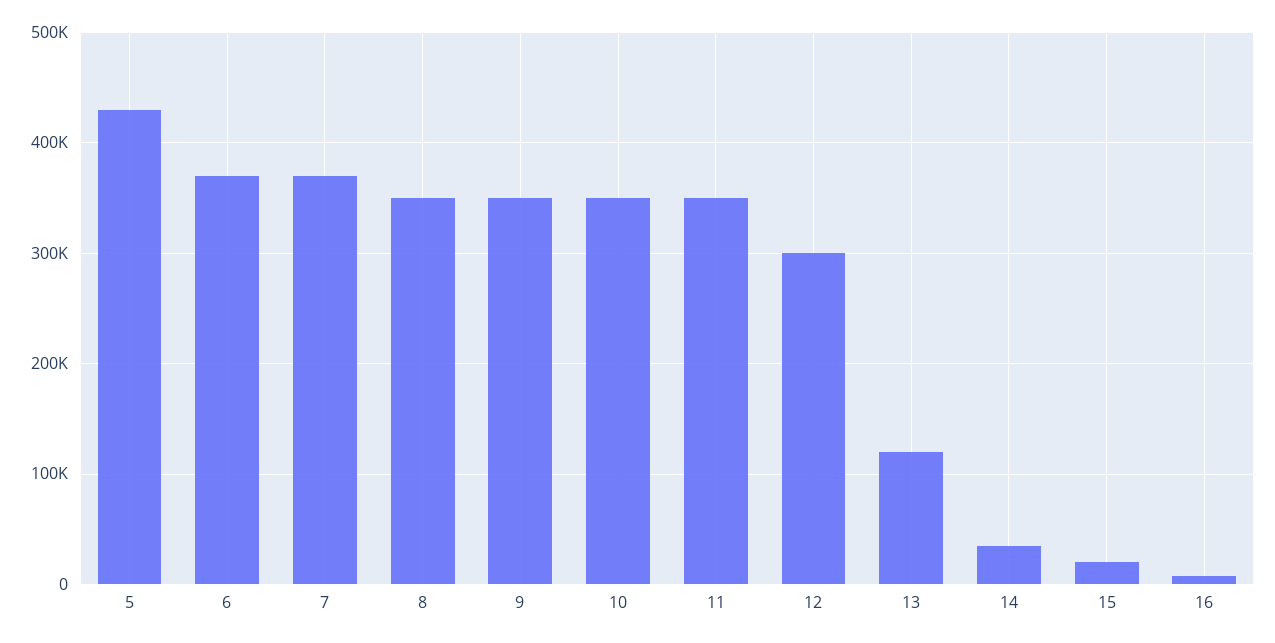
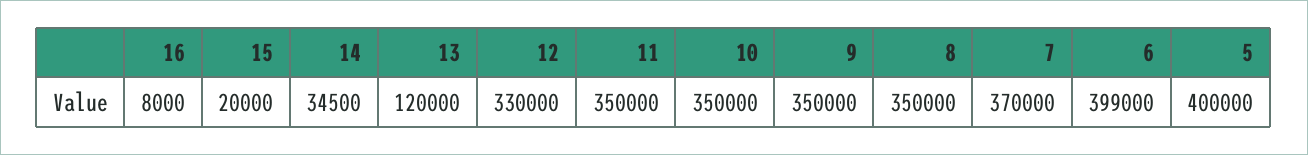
5: 430000 -> 400000
6: 370000 -> 399000
12: 300000 -> 330000

